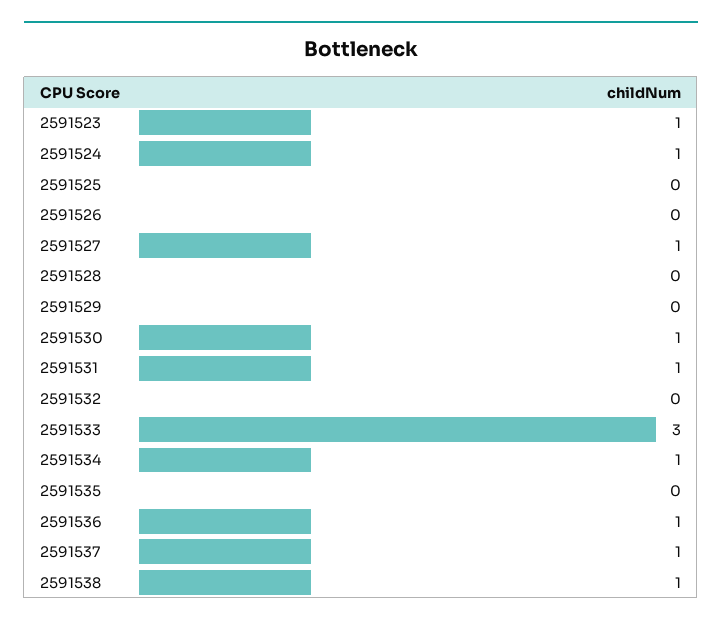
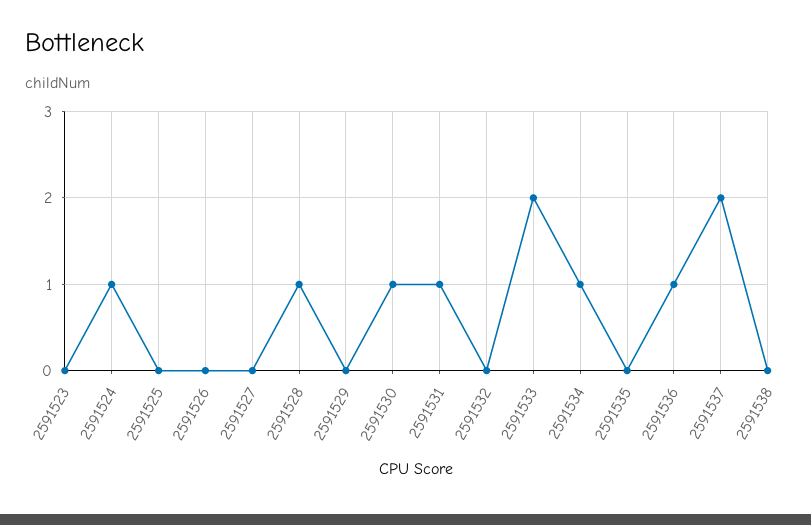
2591523: 1 -> 0
2591527: 1 -> 0
2591528: 0 -> 1
2591533: 3 -> 2
2591537: 1 -> 2
2591538: 1 -> 0

